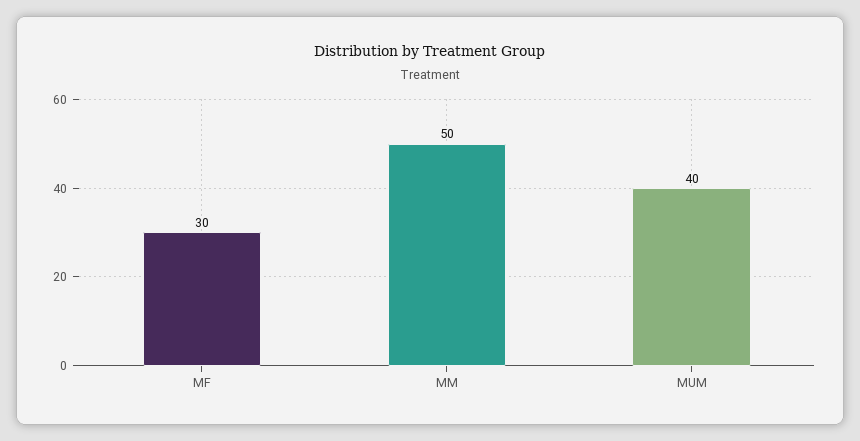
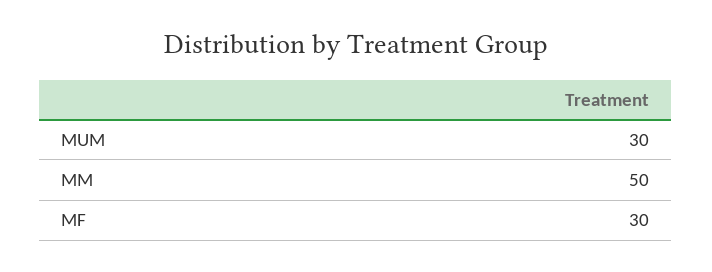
MUM: 40 -> 30

